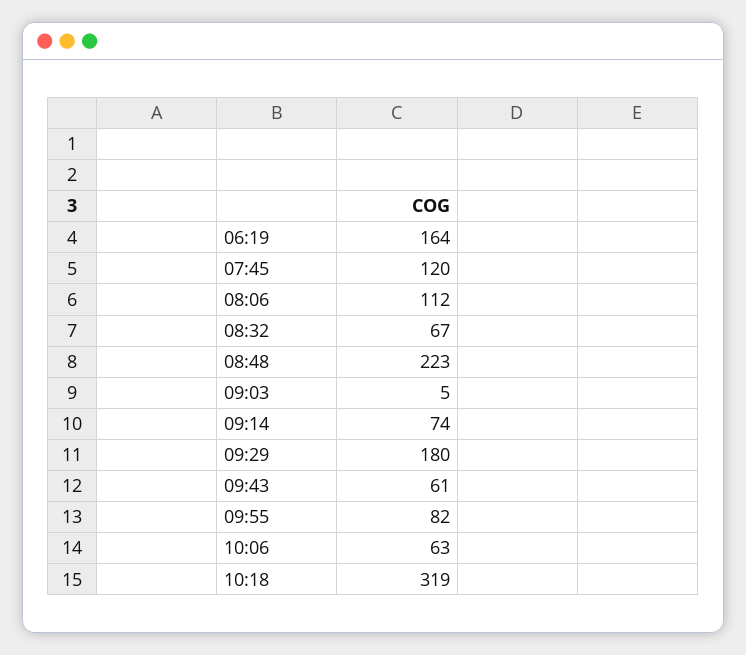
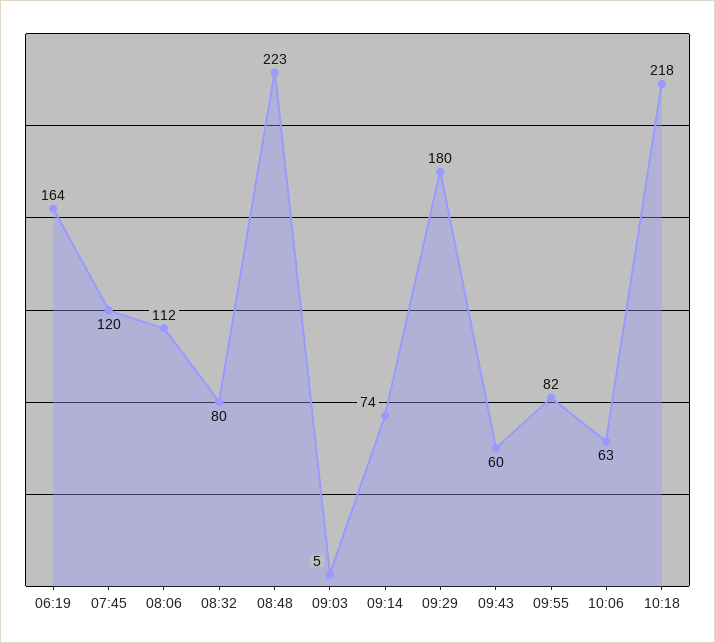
08:32: 67 -> 80
09:43: 61 -> 60
10:18: 319 -> 218

